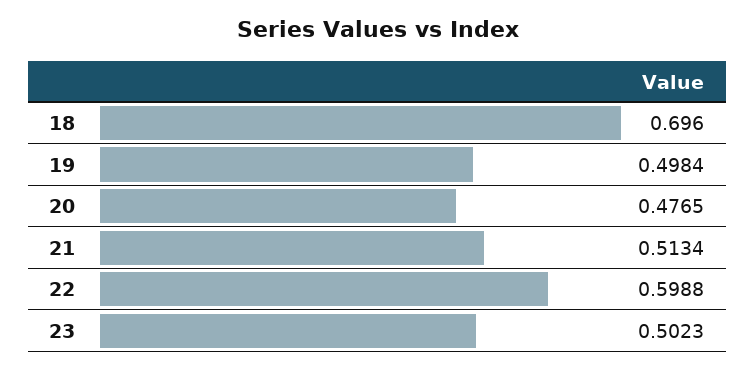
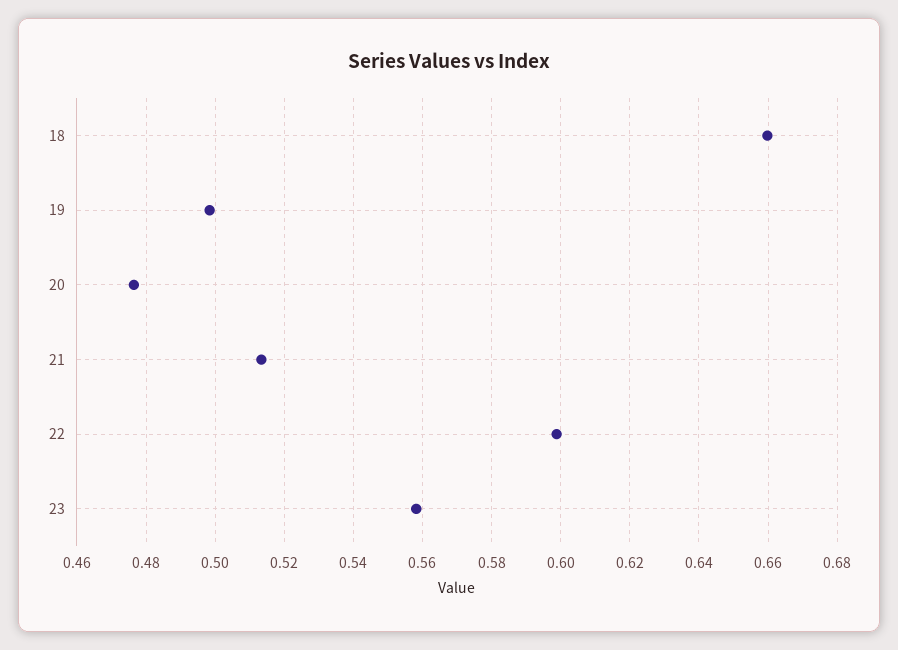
18: 0.696 -> 0.66
23: 0.5023 -> 0.558

